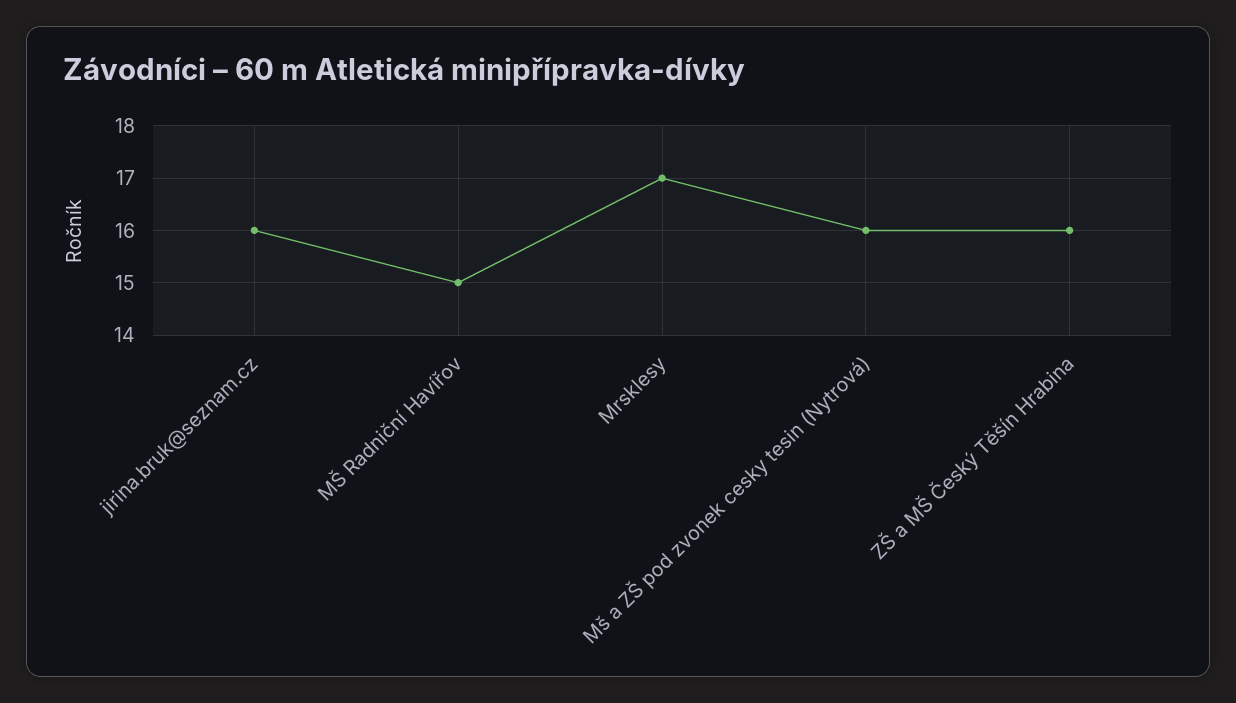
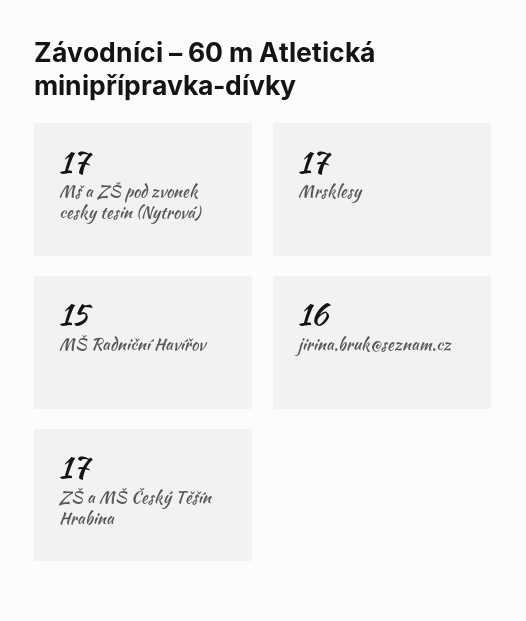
Mš a ZŠ pod zvonek cesky tesin (Nytrová): 16 -> 17
ZŠ a MŠ Český Těšín Hrabina: 16 -> 17

